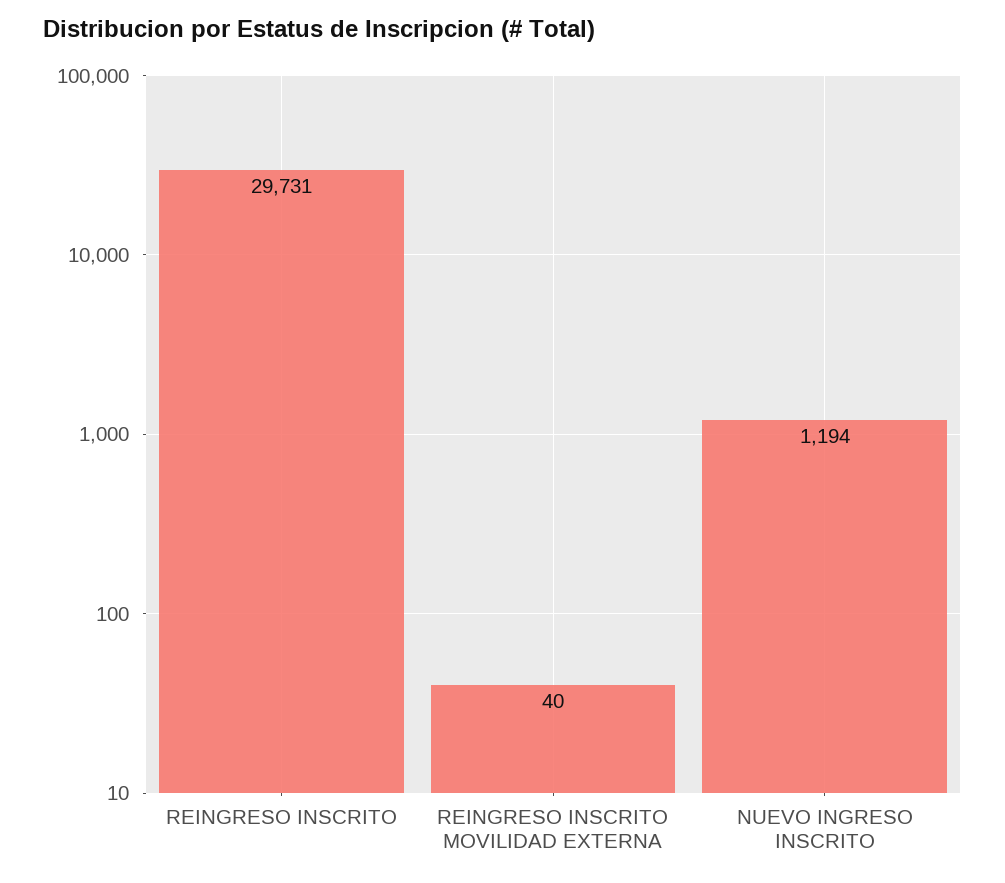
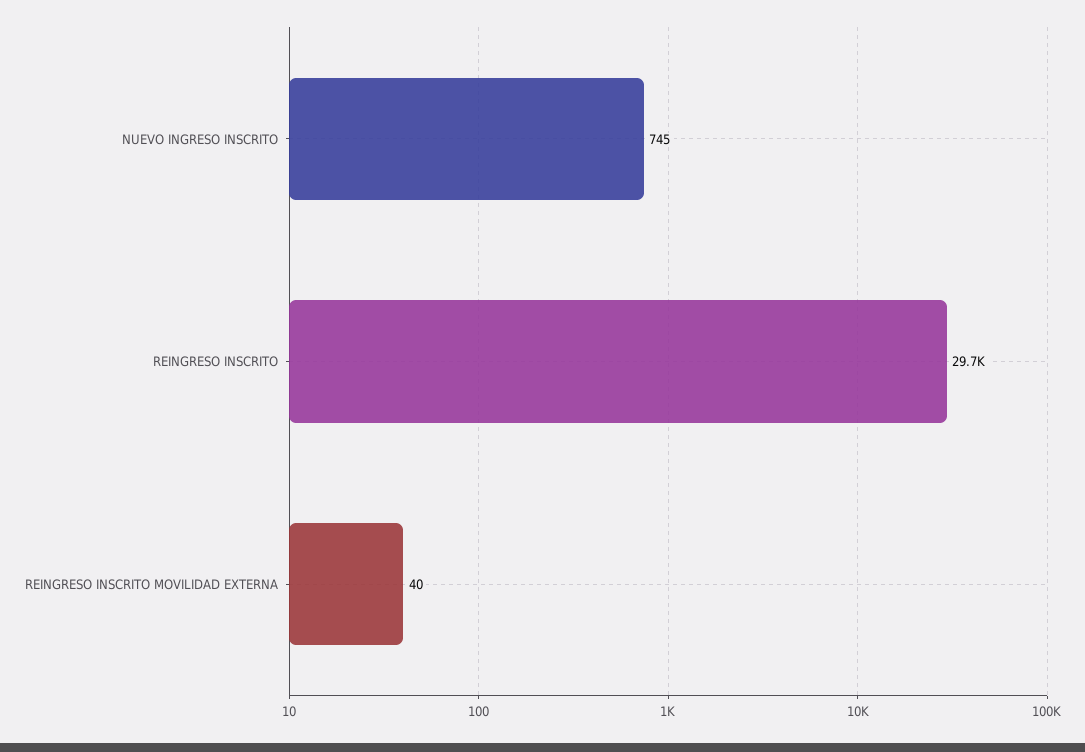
NUEVO INGRESO INSCRITO: 1194 -> 745

